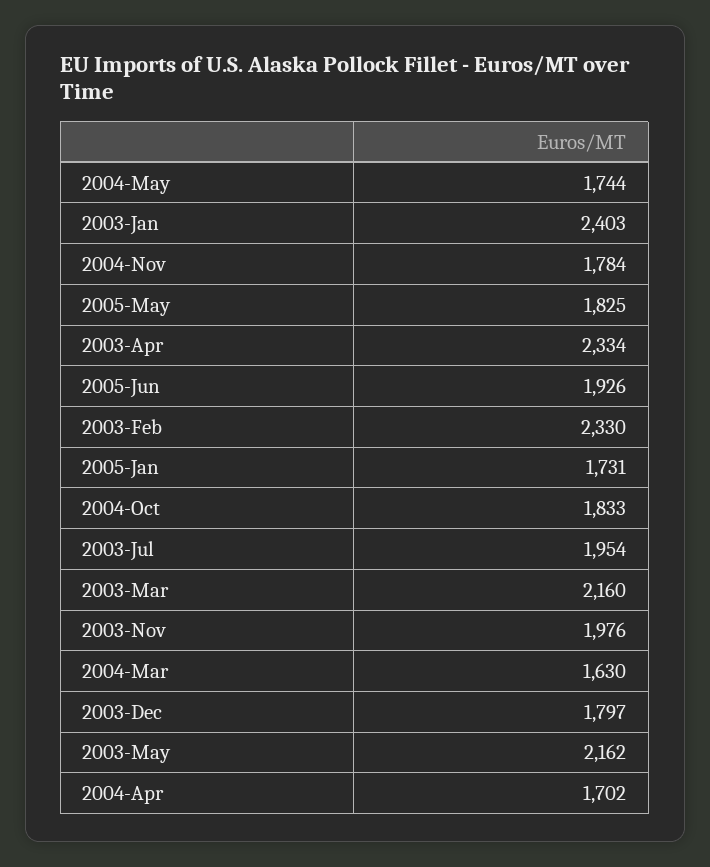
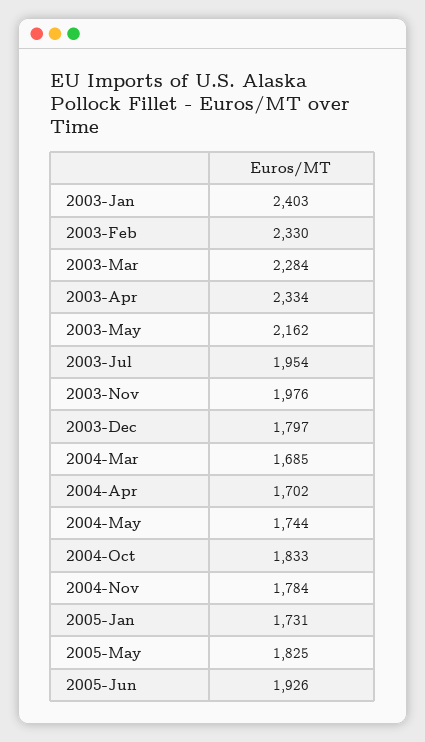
2003-Mar: 2160 -> 2284
2004-Mar: 1630 -> 1685

